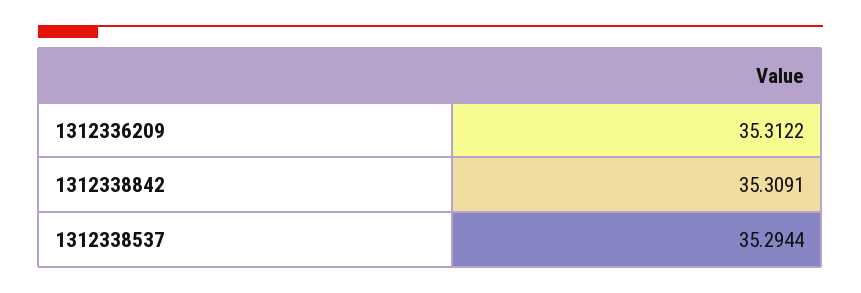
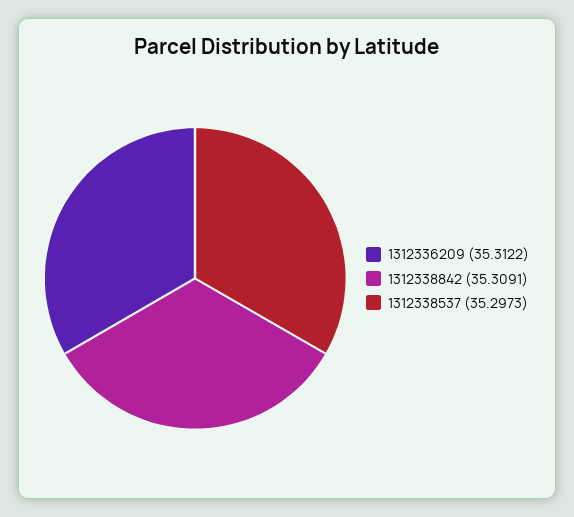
1312338537: 35.2944 -> 35.2973

